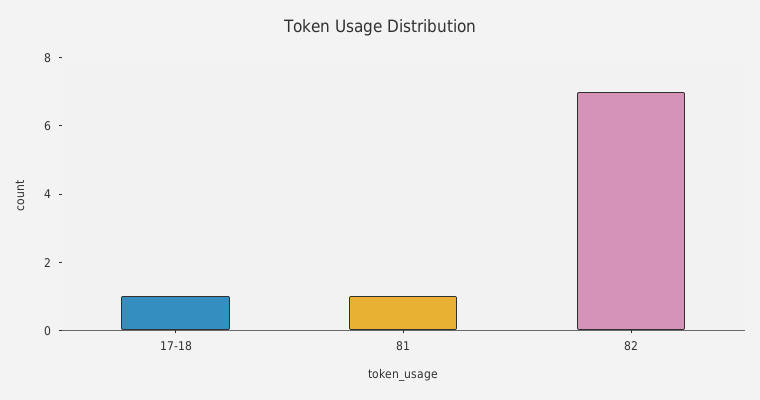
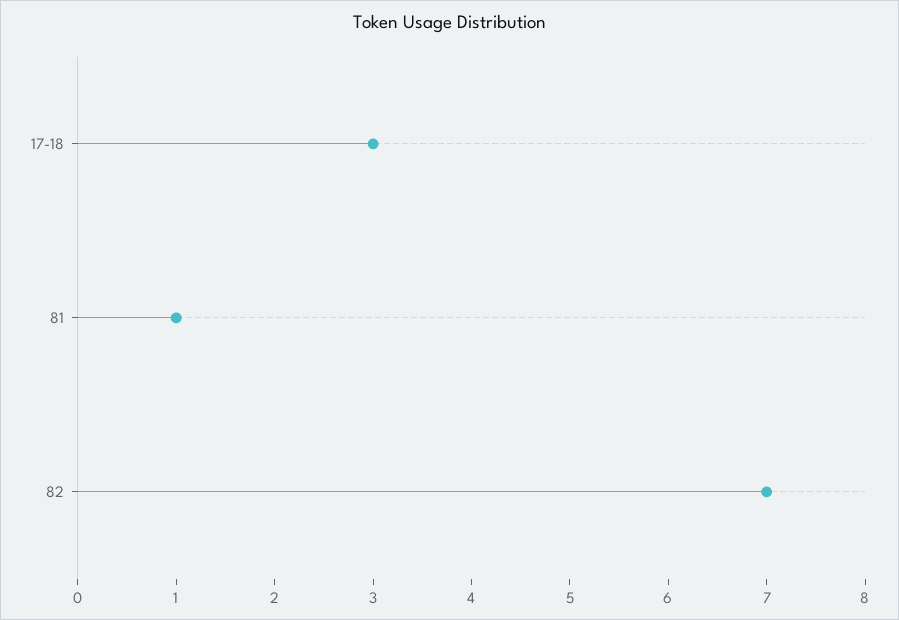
17-18: 1 -> 3

